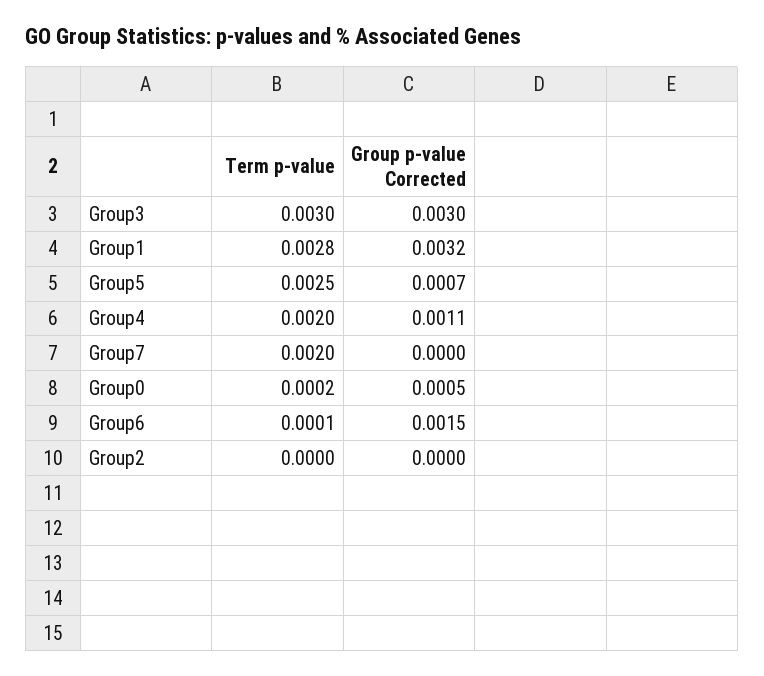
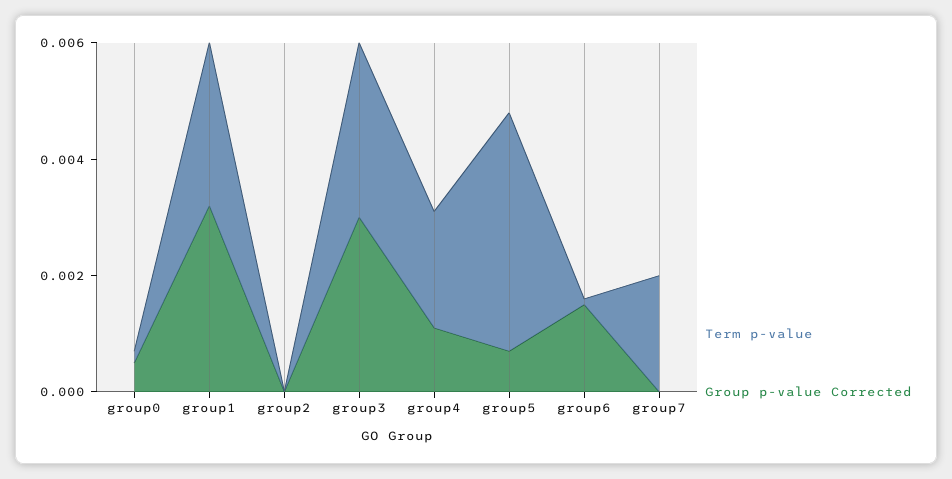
Term p-value, Group5: 0.0025 -> 0.004

